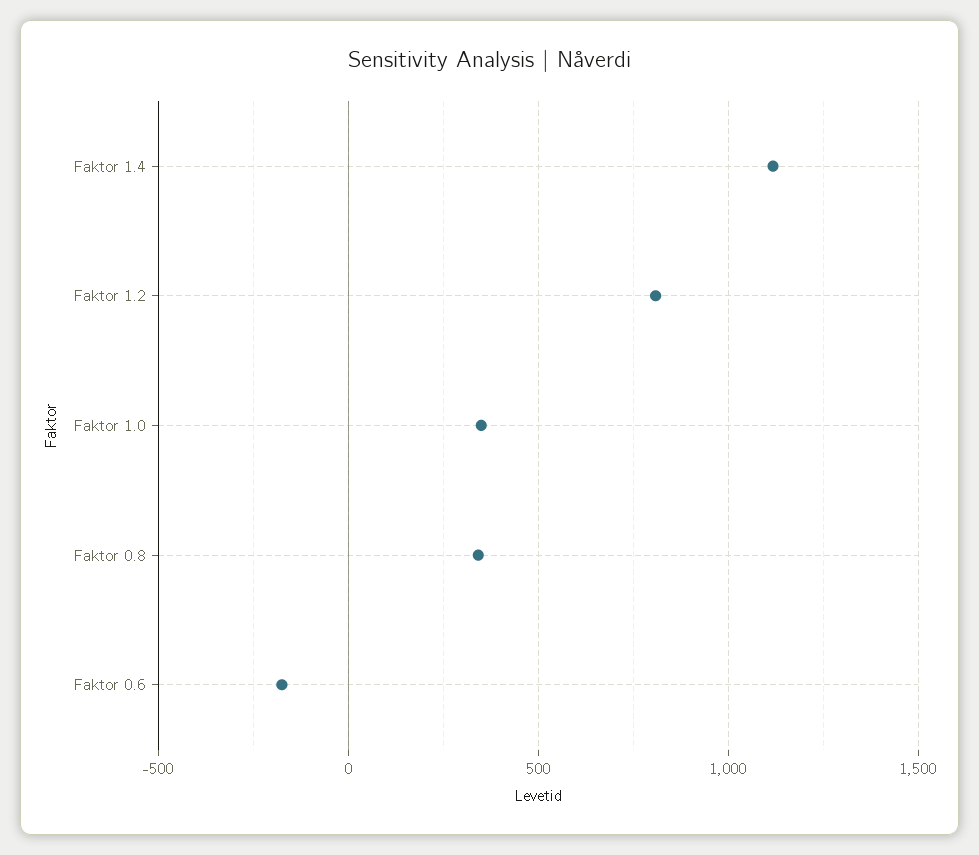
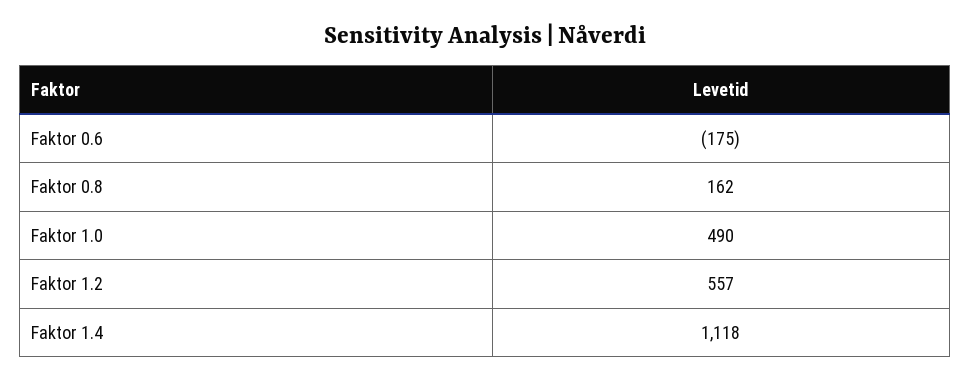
Faktor 1.2: 800 -> 557
Faktor 1.0: 350 -> 490
Faktor 0.8: 350 -> 162

